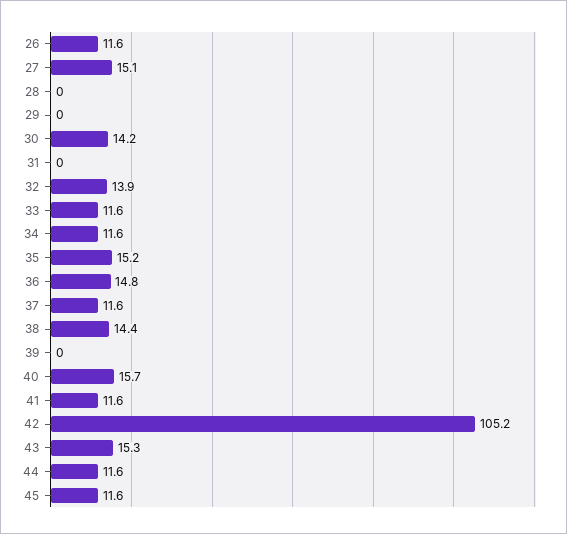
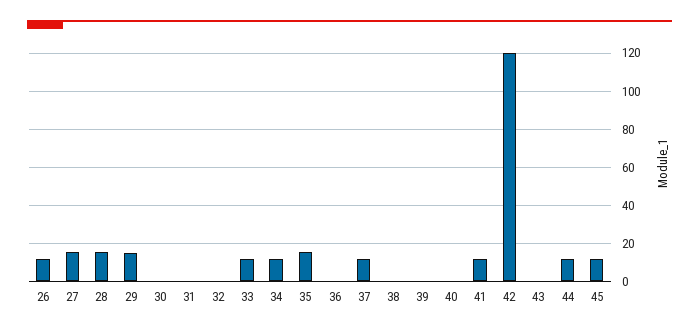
28: 0 -> 15
29: 0 -> 15
30: 14.2 -> 0
32: 13.9 -> 0
36: 14.8 -> 0
38: 14.4 -> 0
40: 15.7 -> 0
42: 105.2 -> 120
43: 15.3 -> 0

